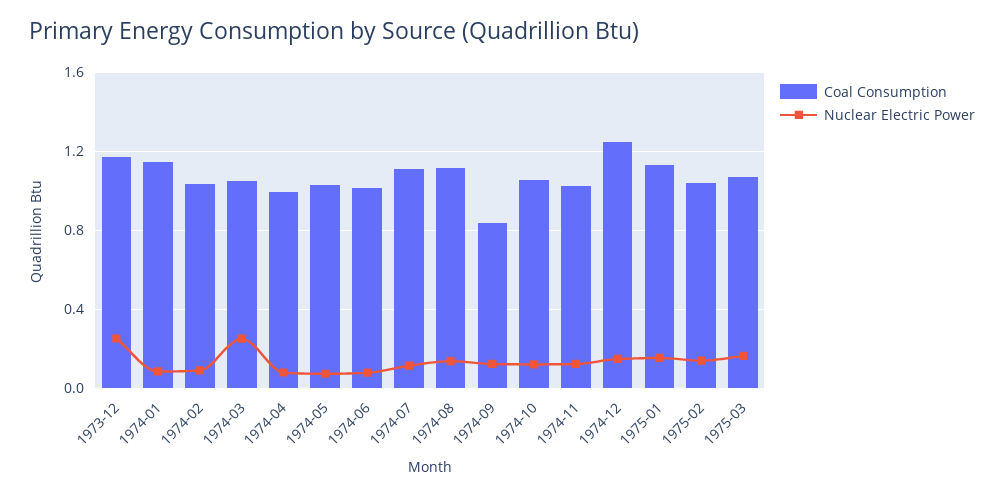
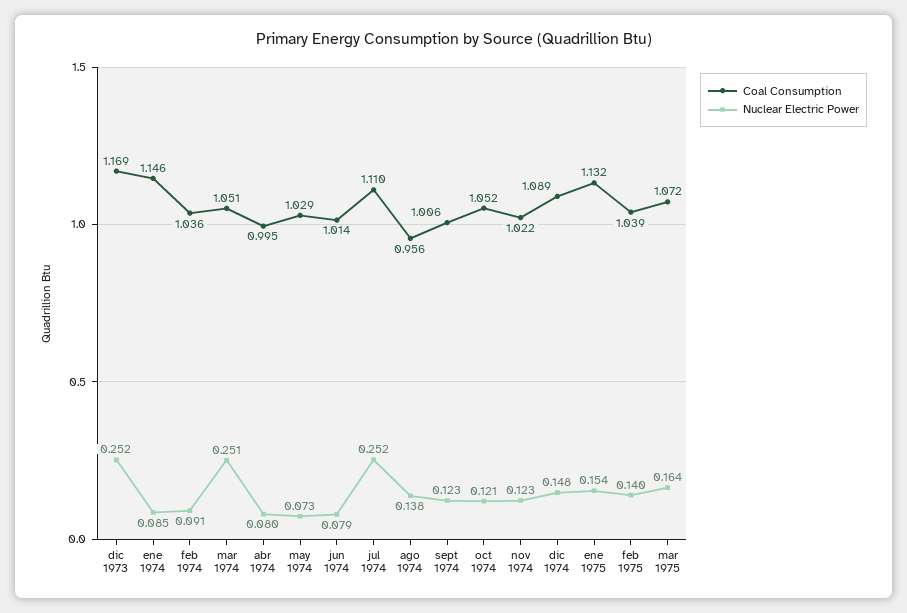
Nuclear Electric Power, 1974-07: 0.1 -> 0.252
Coal Consumption, 1974-08: 1.1 -> 0.956
Coal Consumption, 1974-09: 0.85 -> 1.006
Coal Consumption, 1974-12: 1.25 -> 1.089

